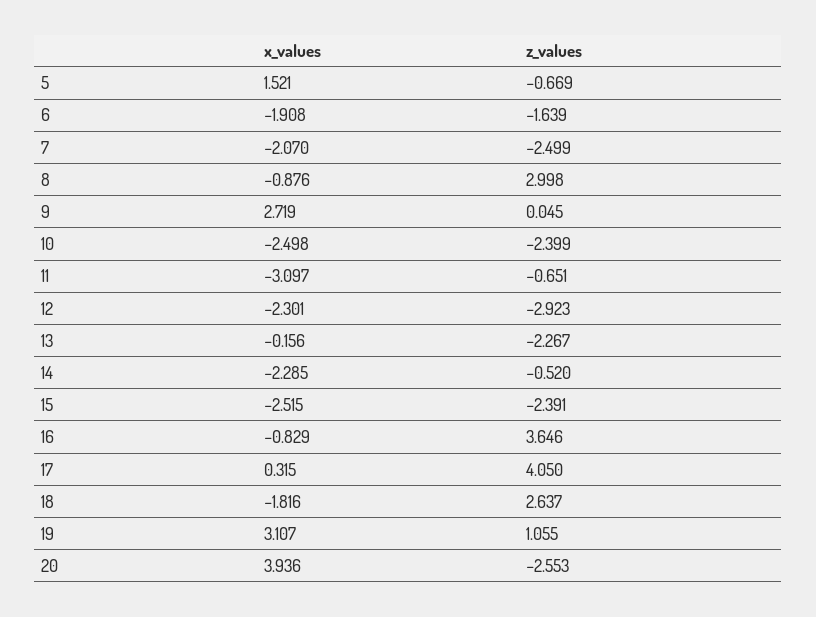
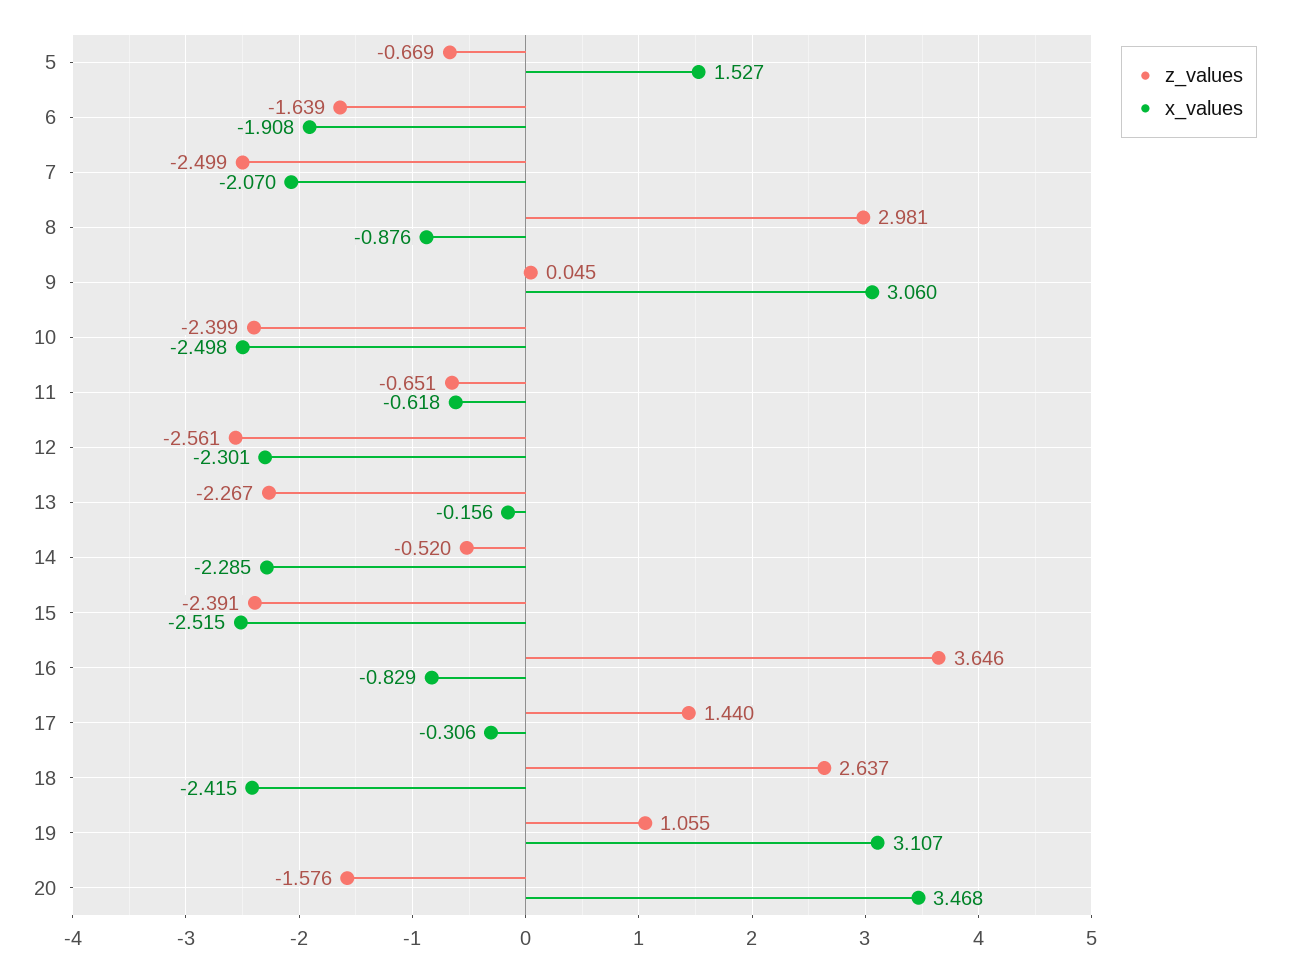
x_values, 5: 1.521 -> 1.527
z_values, 8: 2.998 -> 2.981
x_values, 9: 2.719 -> 3.06
x_values, 11: -3.097 -> -0.618
z_values, 12: -2.923 -> -2.561
x_values, 17: 0.315 -> -0.306
z_values, 17: 4.05 -> 1.44
x_values, 18: -1.816 -> -2.415
x_values, 20: 3.936 -> 3.468
z_values, 20: -2.553 -> -1.576

